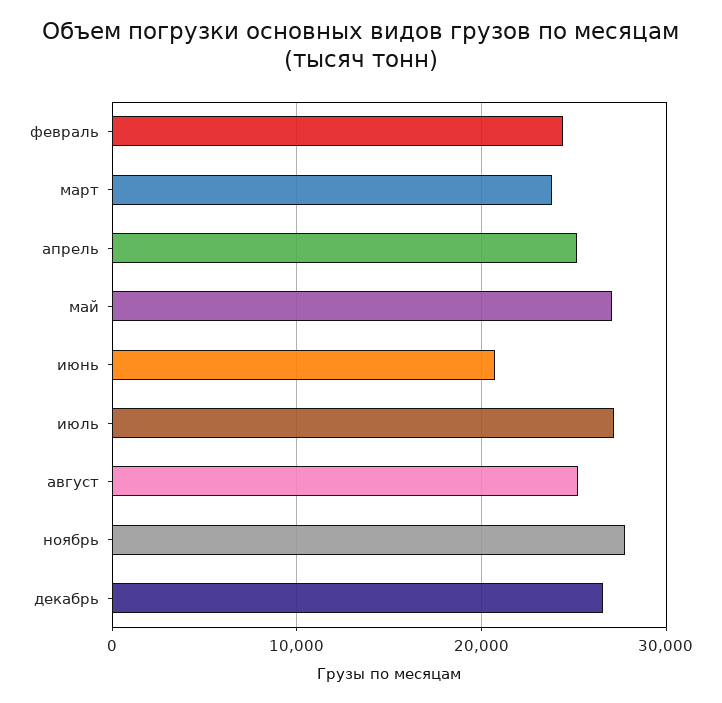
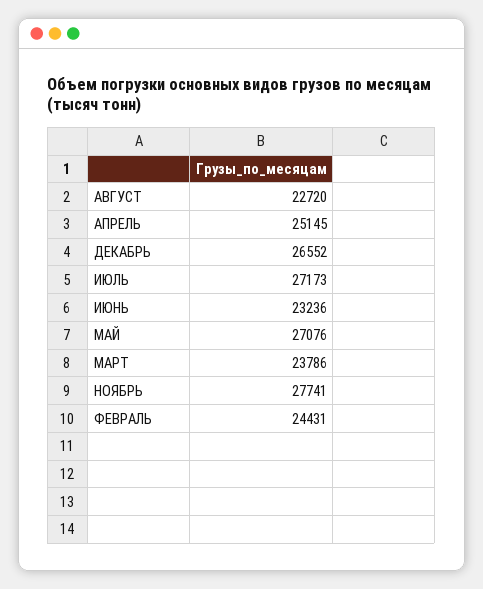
июнь: 21000 -> 23236
август: 25000 -> 22720

